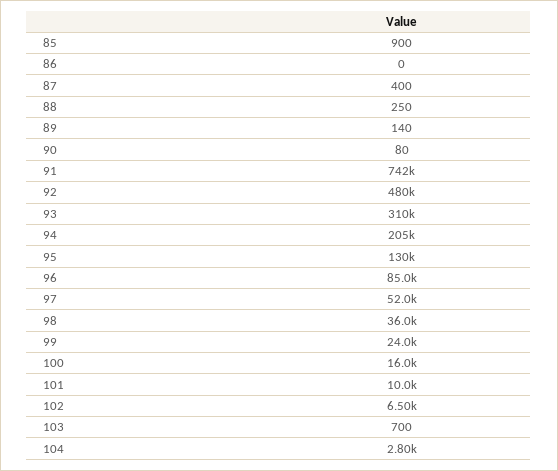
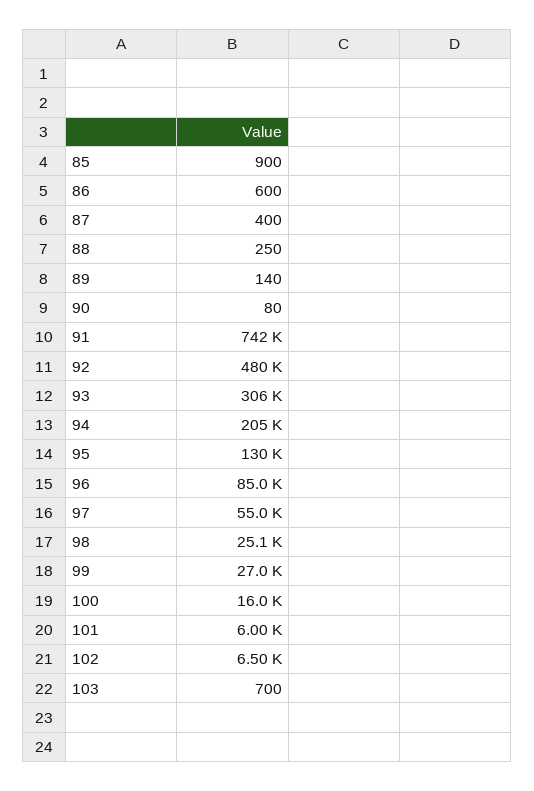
86: 0 -> 600
93: 310000 -> 306000
97: 52000 -> 55000
98: 36000 -> 25100
99: 24000 -> 27000
101: 10000 -> 6000
104: 2800 -> none

